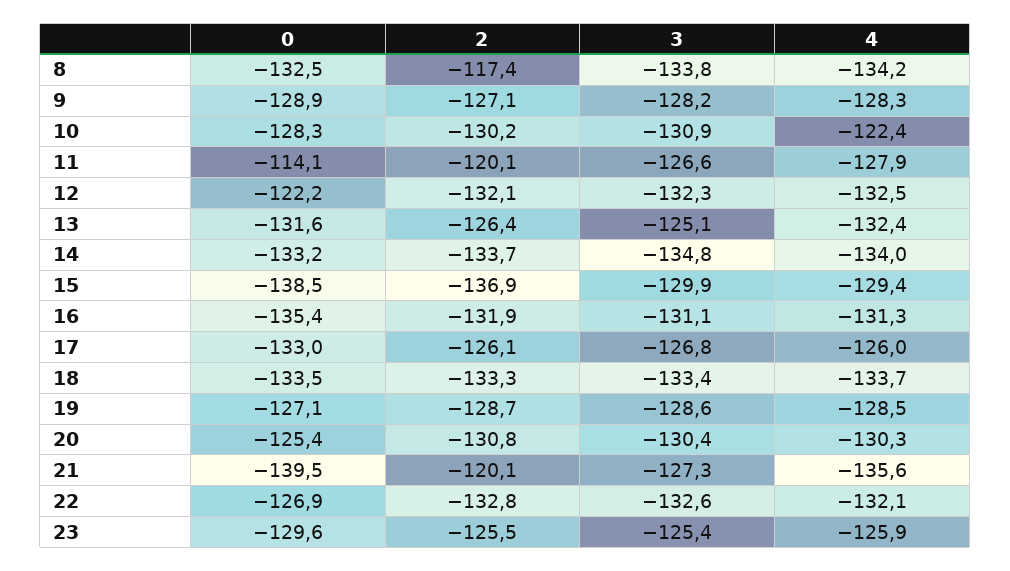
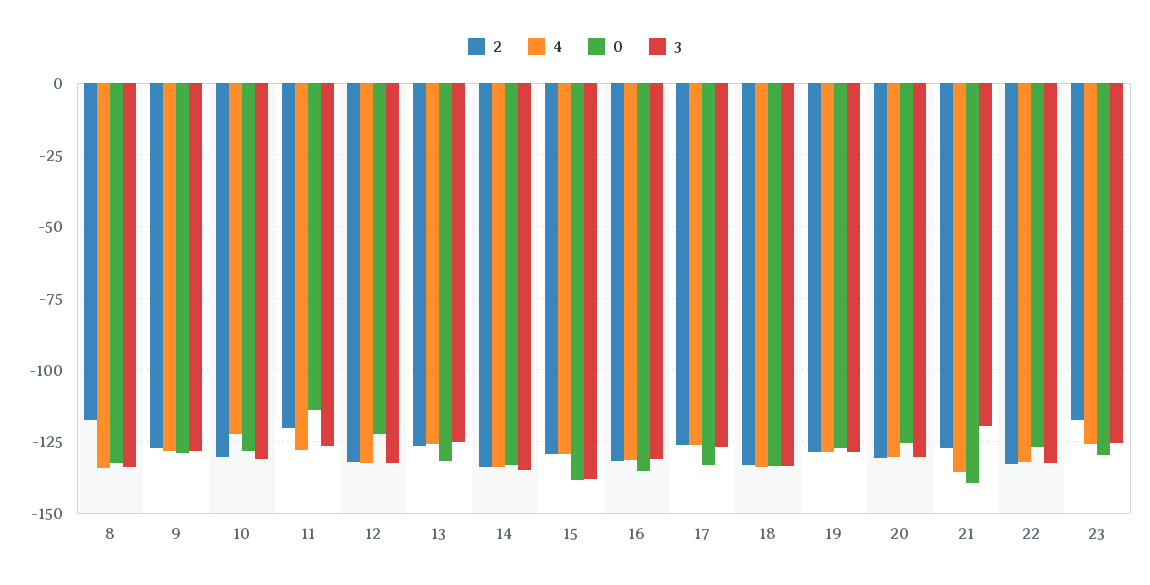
4, 13: -132.4 -> -125
2, 15: -136.9 -> -130
3, 15: -129.9 -> -137.5
2, 21: -120.1 -> -127.5
3, 21: -127.3 -> -120
2, 23: -125.5 -> -117.5

